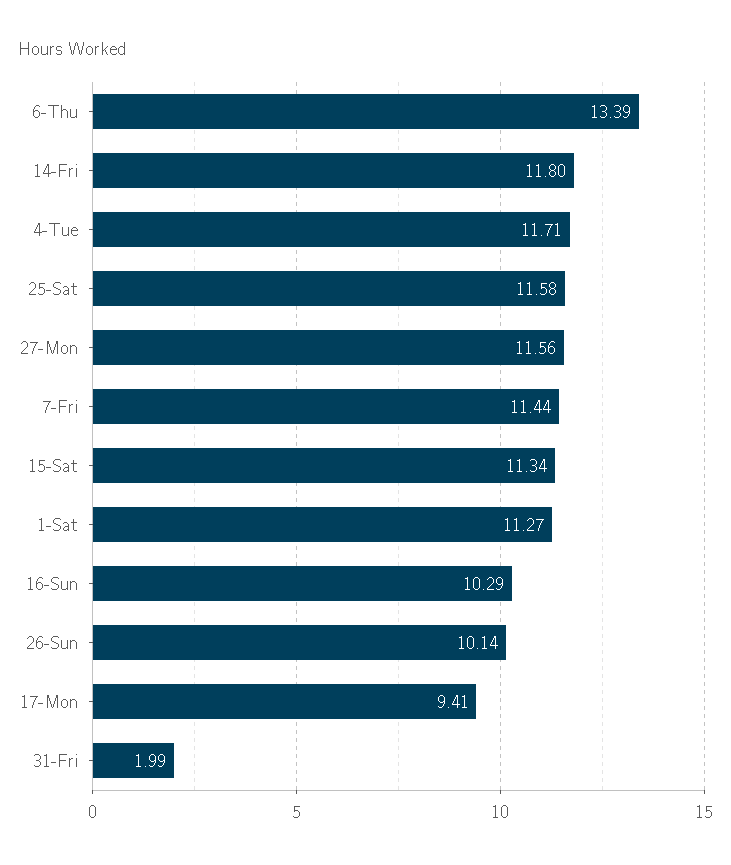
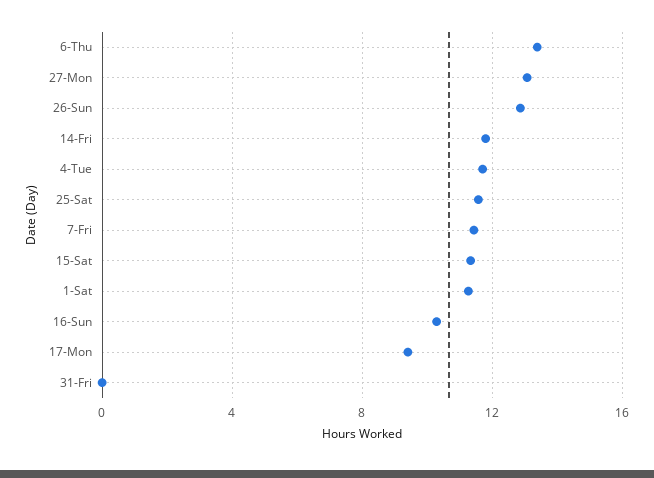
27-Mon: 11.56 -> 13
26-Sun: 10.14 -> 13
31-Fri: 1.99 -> 0

